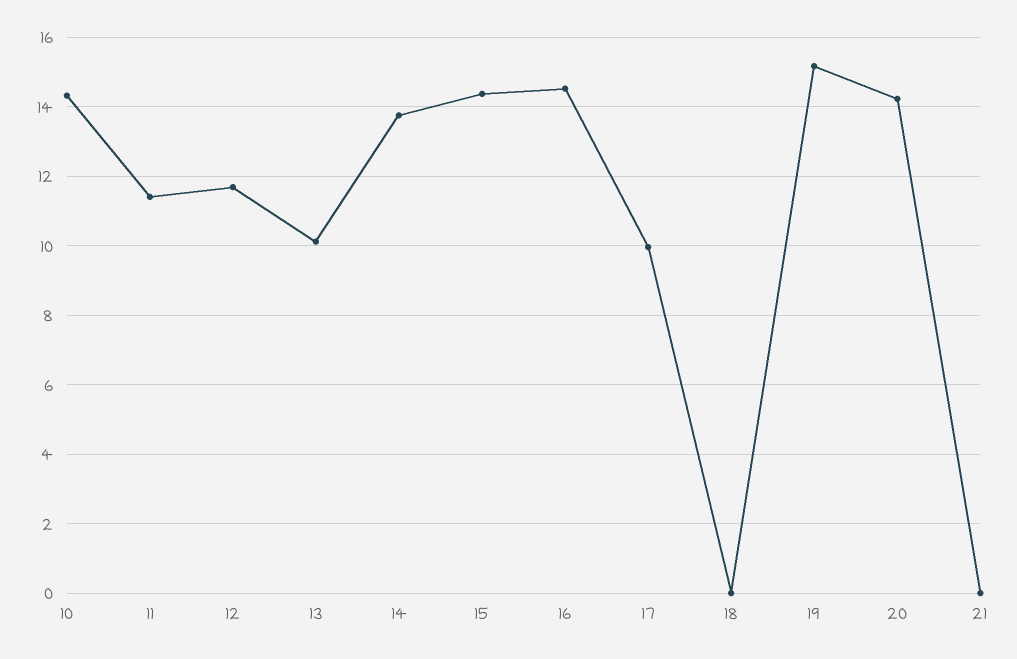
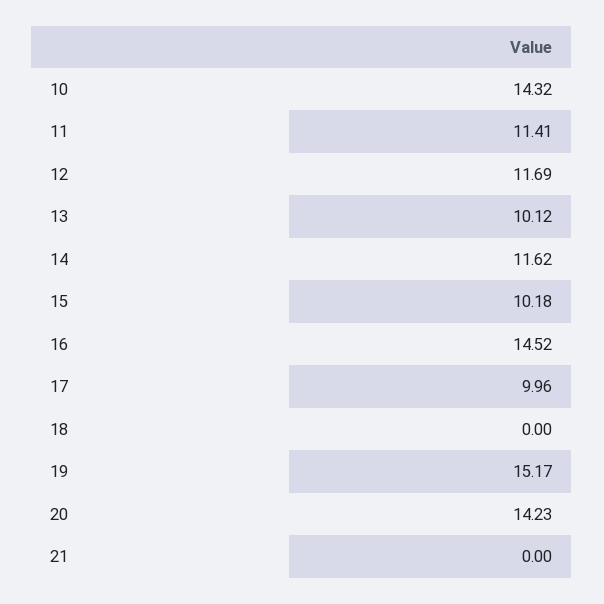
14: 13.8 -> 11.62
15: 14.4 -> 10.18

